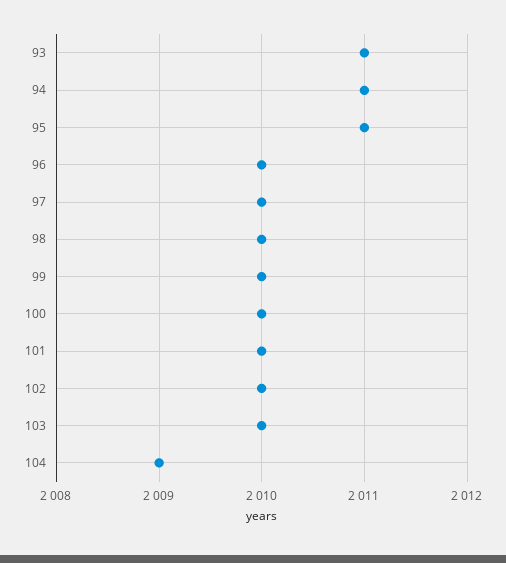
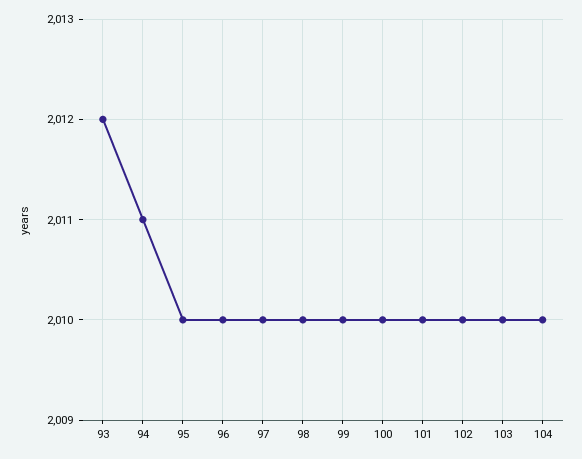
93: 2011 -> 2012
95: 2011 -> 2010
104: 2009 -> 2010

